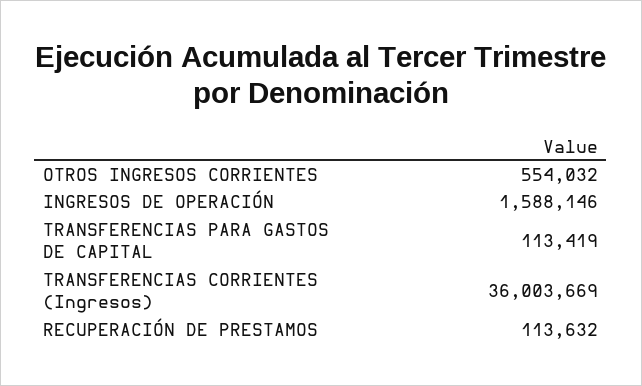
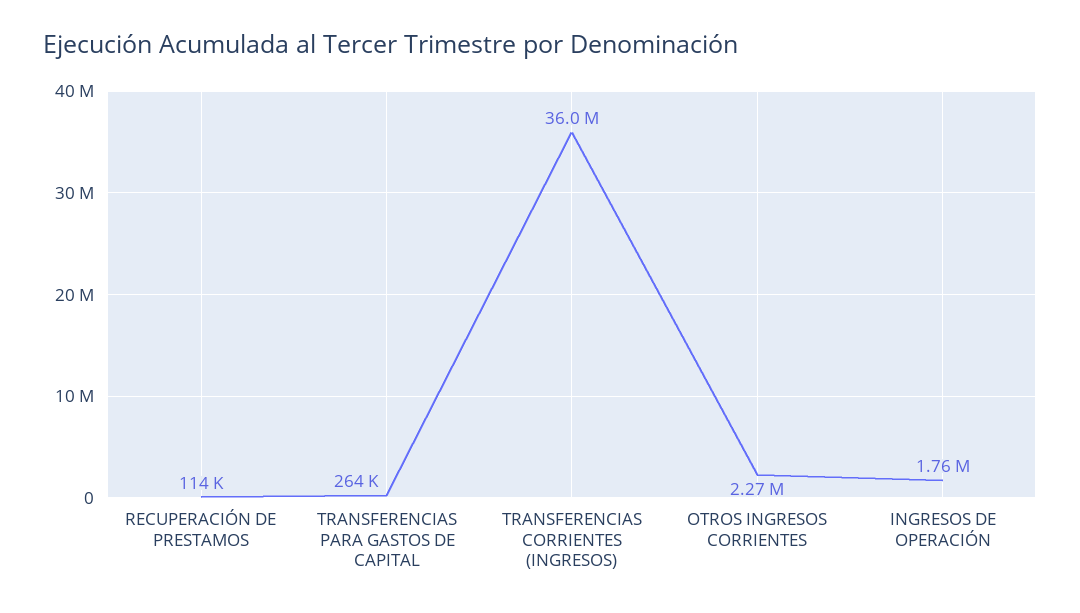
OTROS INGRESOS CORRIENTES: 554032 -> 2270000
INGRESOS DE OPERACIÓN: 1588146 -> 1760000
TRANSFERENCIAS PARA GASTOS DE CAPITAL: 113419 -> 264000

